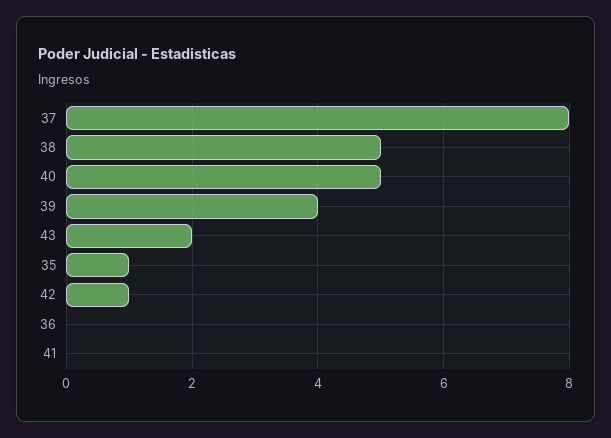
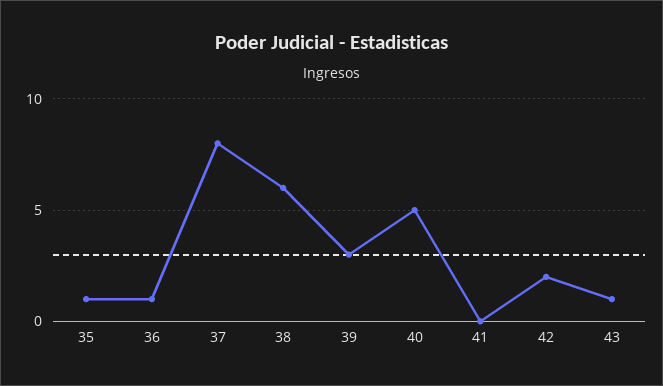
38: 5 -> 6
39: 4 -> 3
43: 2 -> 1
42: 1 -> 2
36: 0 -> 1

